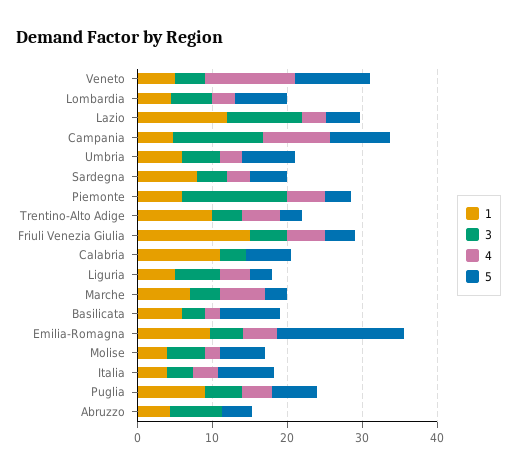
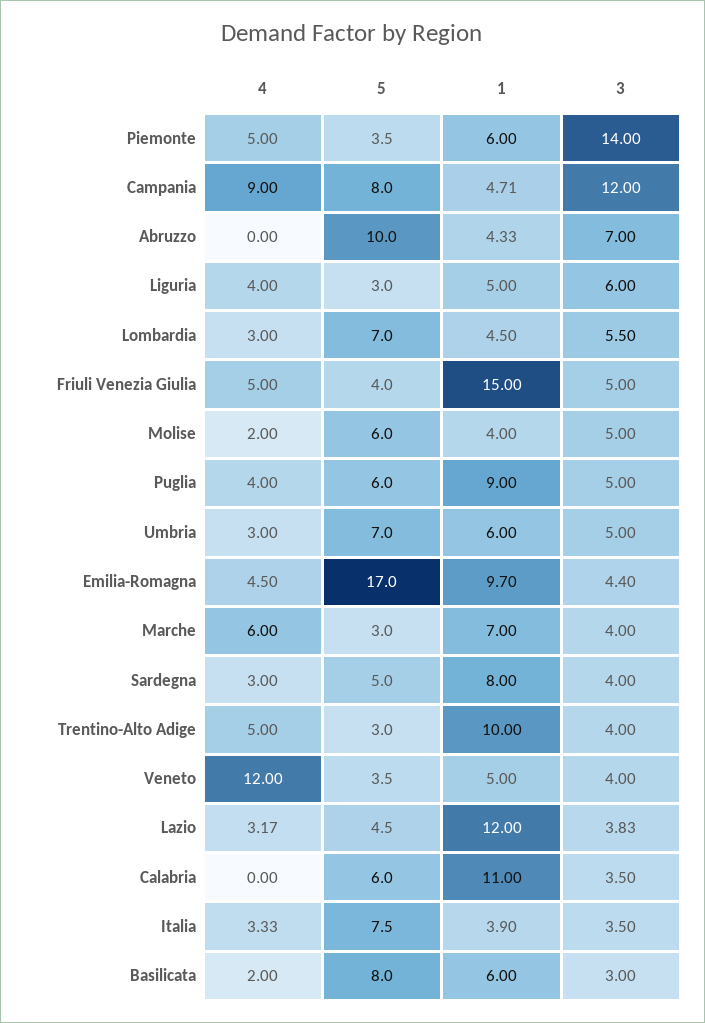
5, Veneto: 10 -> 3.5
3, Lazio: 10 -> 3.83
5, Abruzzo: 4 -> 10

